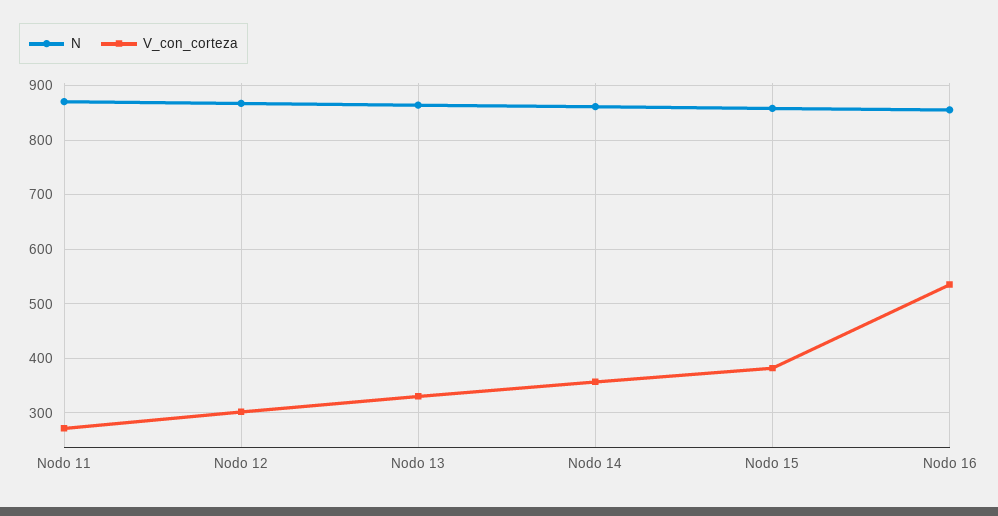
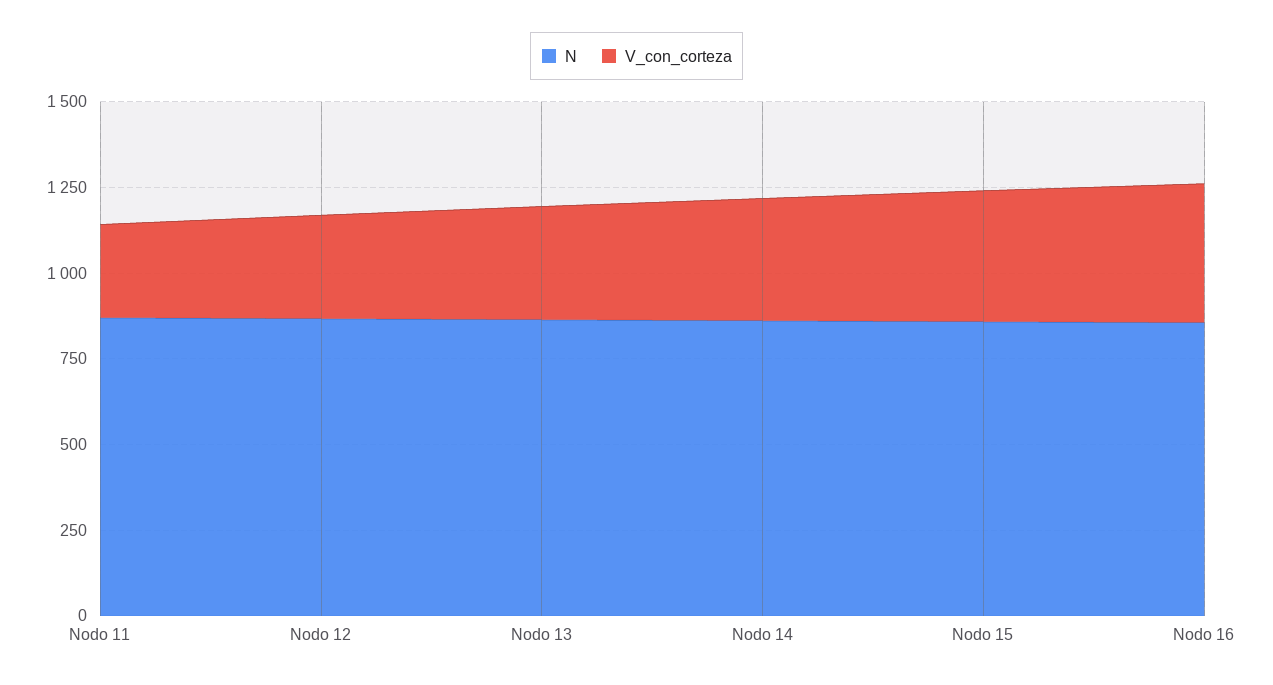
V_con_corteza, Nodo 16: 540 -> 400

